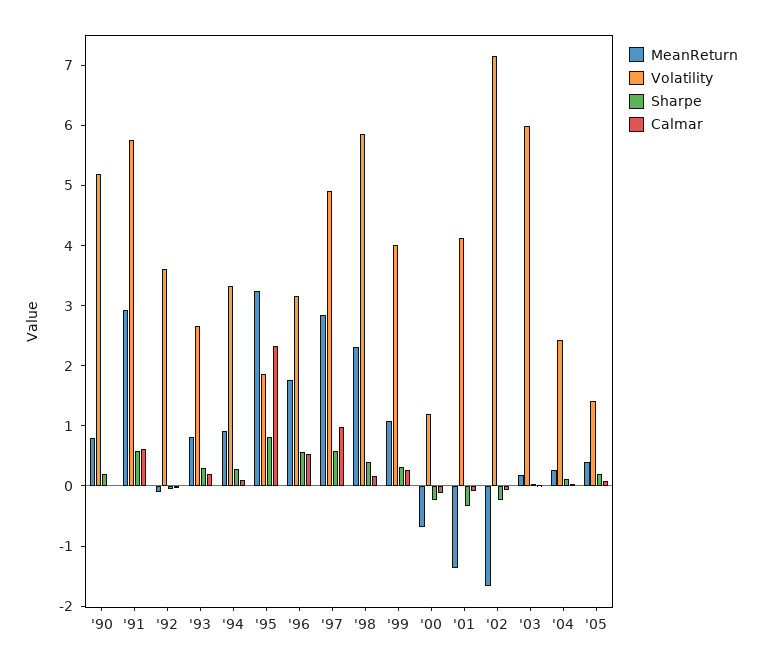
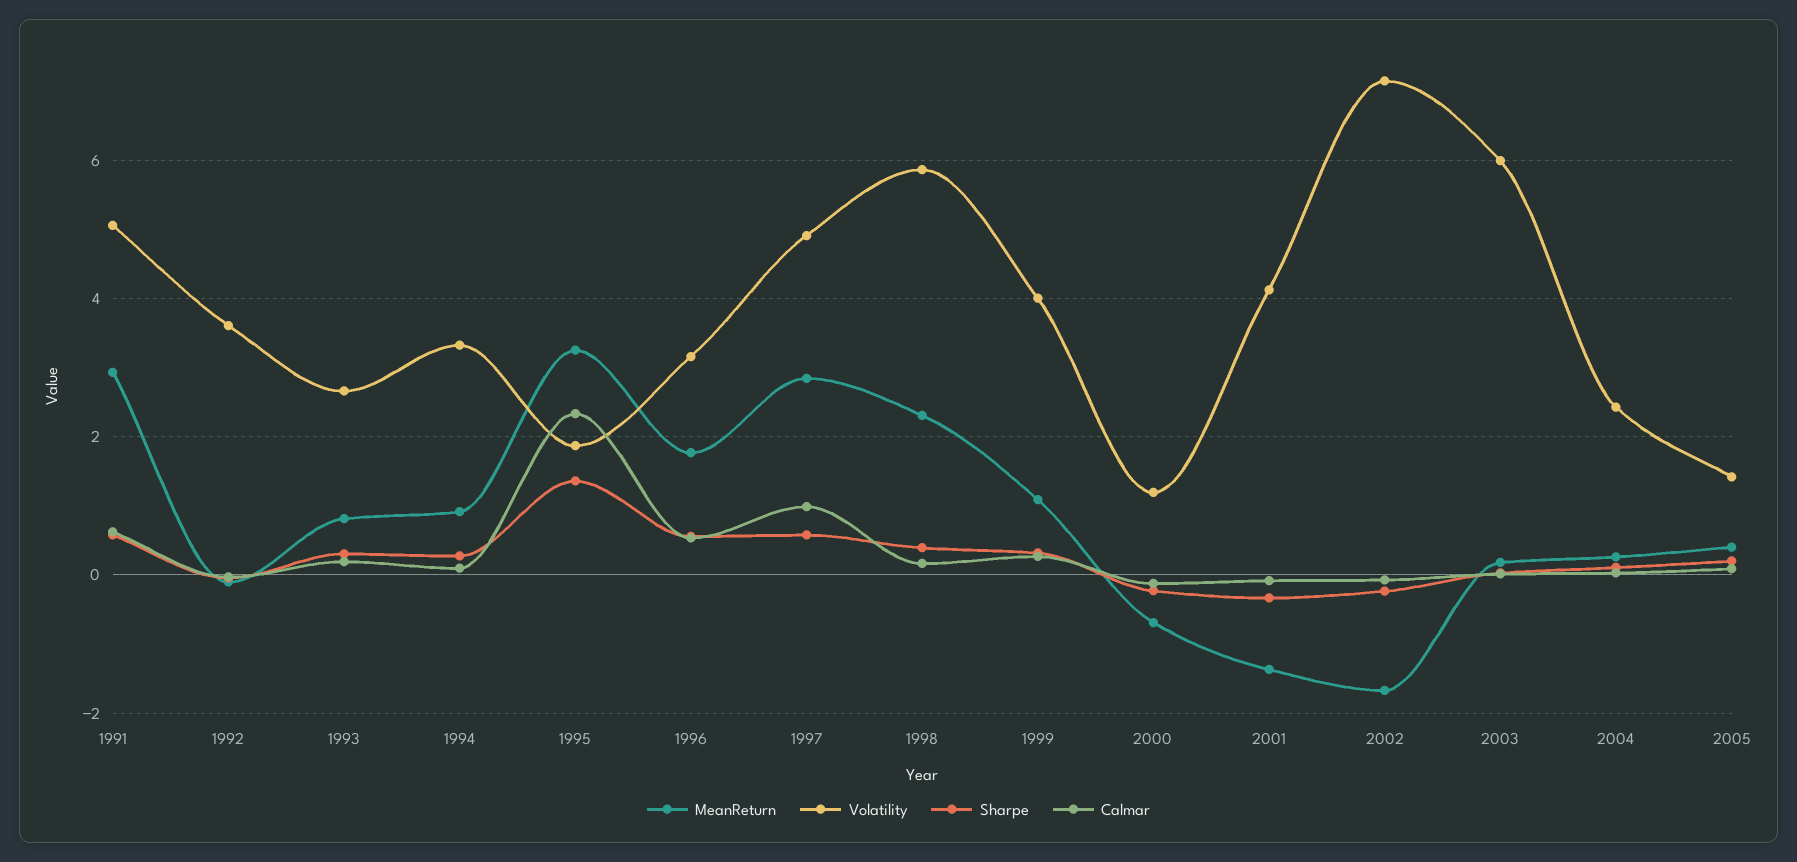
MeanReturn, '90: 0.8 -> none
Volatility, '90: 5.2 -> none
Sharpe, '90: 0.2 -> none
Calmar, '90: 0 -> none
Volatility, '91: 5.8 -> 5
Sharpe, '95: 0.8 -> 1.4

